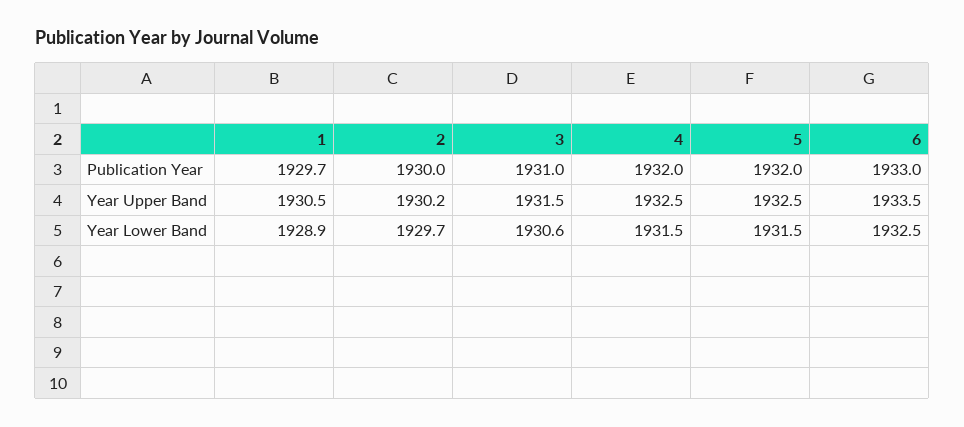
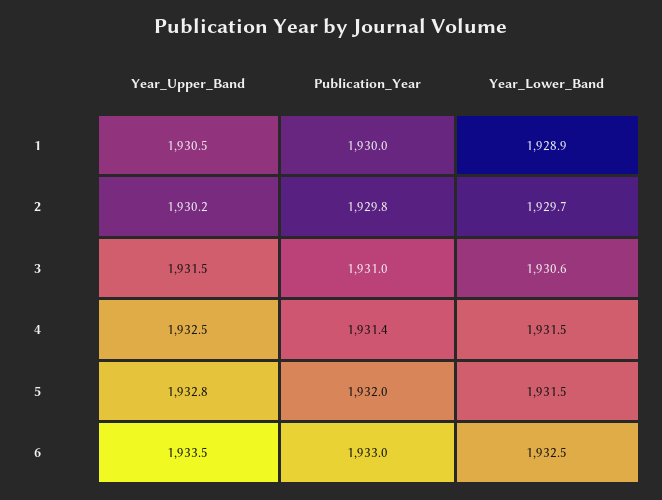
1, Publication Year: 1929.7 -> 1930
2, Publication Year: 1930 -> 1929.8
4, Publication Year: 1932 -> 1931.4
5, Year Upper Band: 1932.5 -> 1932.8

